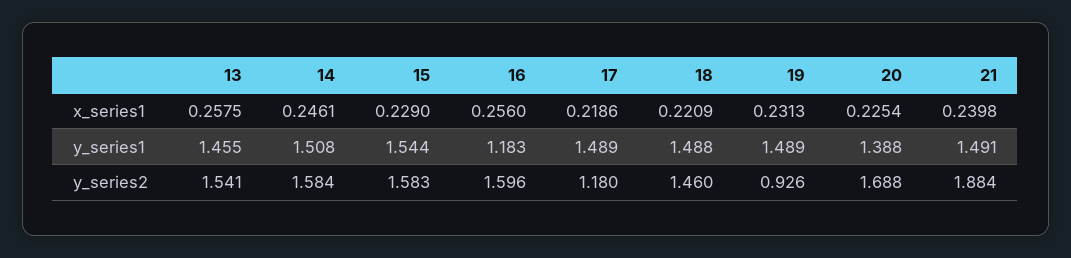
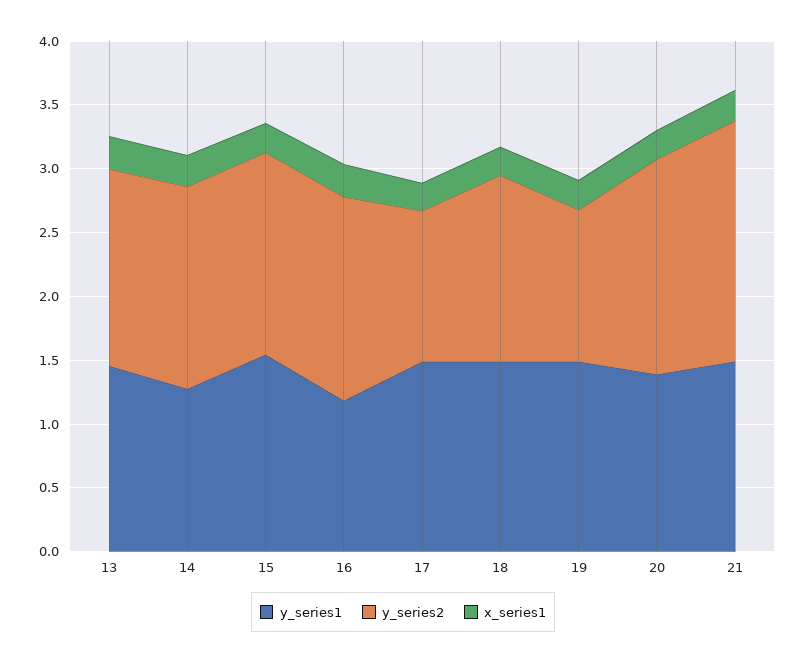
y_series1, 14: 1.508 -> 1.3
y_series2, 19: 0.926 -> 1.2

